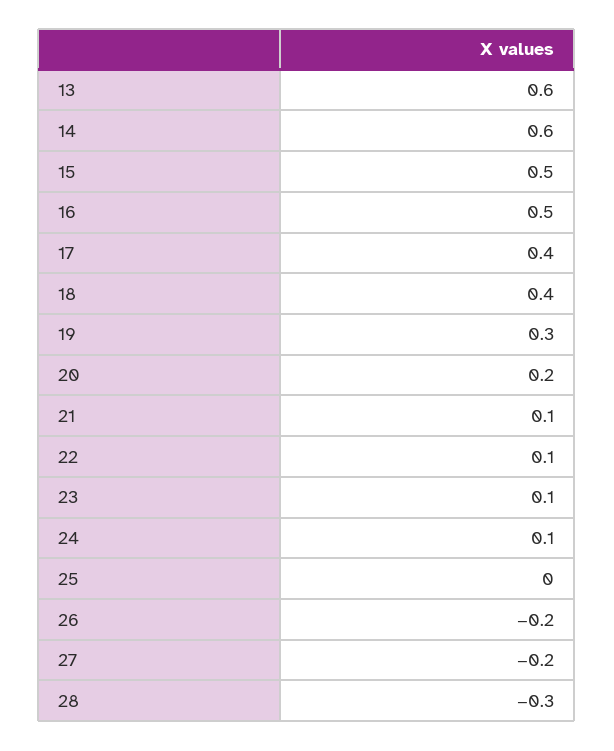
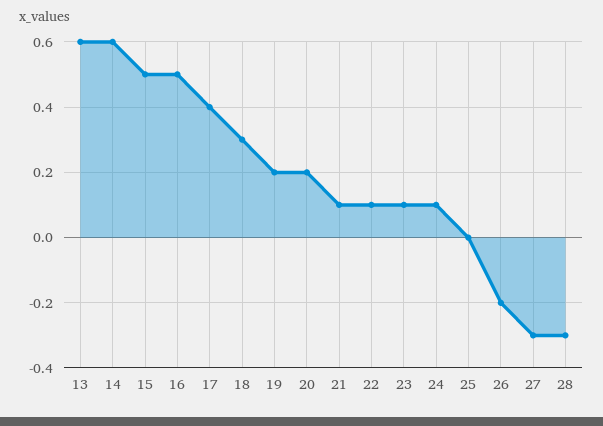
18: 0.4 -> 0.3
19: 0.3 -> 0.2
27: -0.2 -> -0.3

